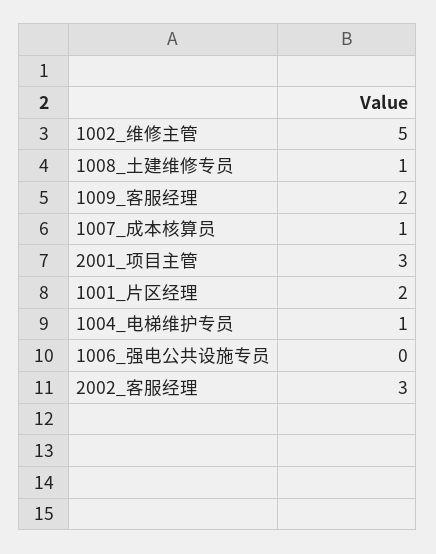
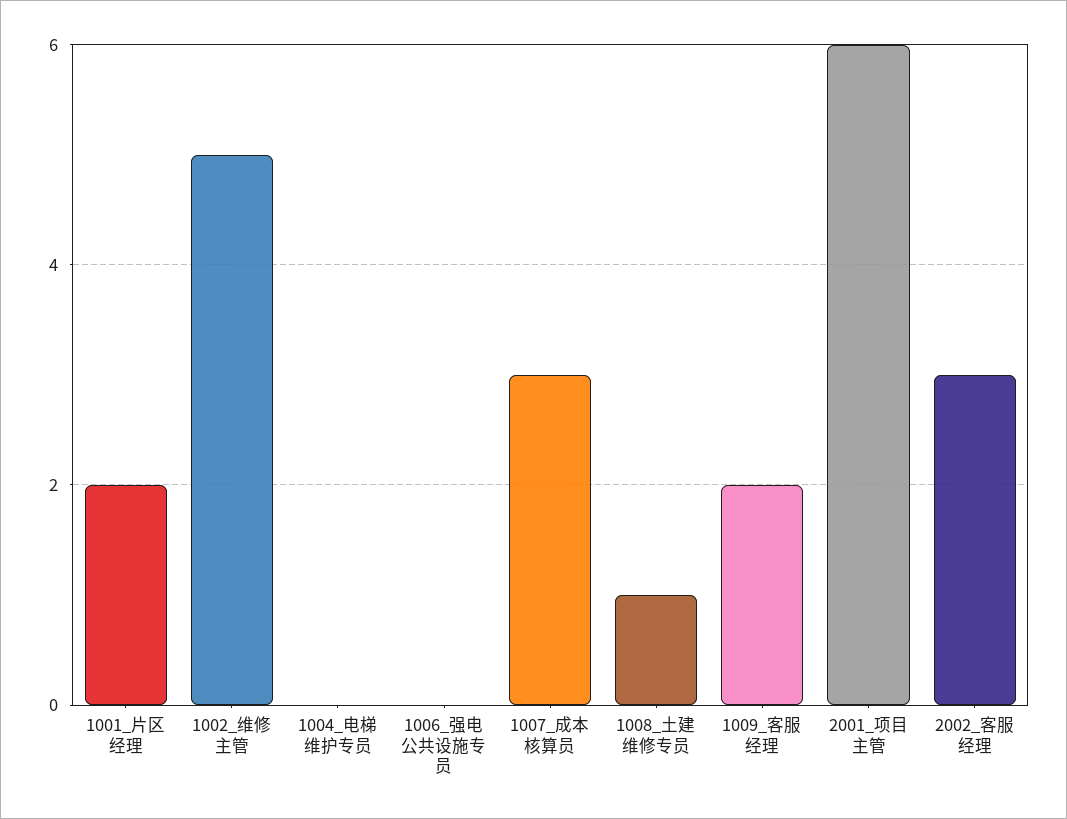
1007_成本核算员: 1 -> 3
2001_项目主管: 3 -> 6
1004_电梯维护专员: 1 -> 0

